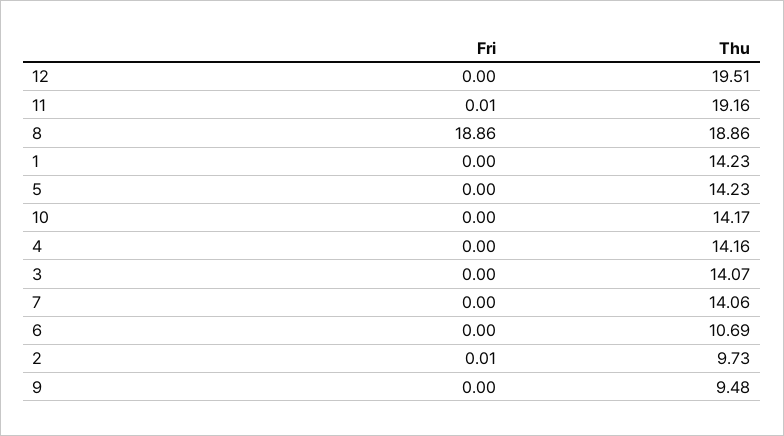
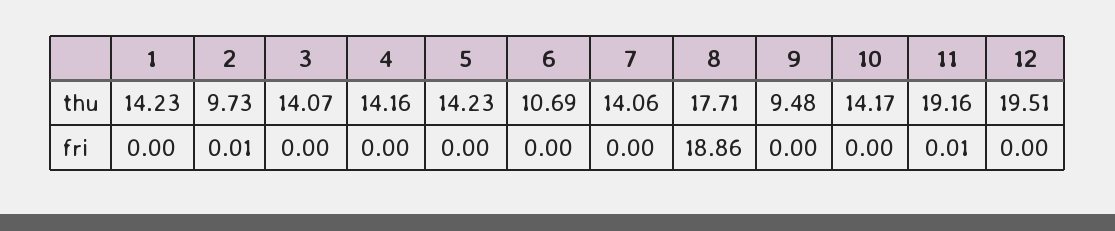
Thu, 8: 18.86 -> 17.71

